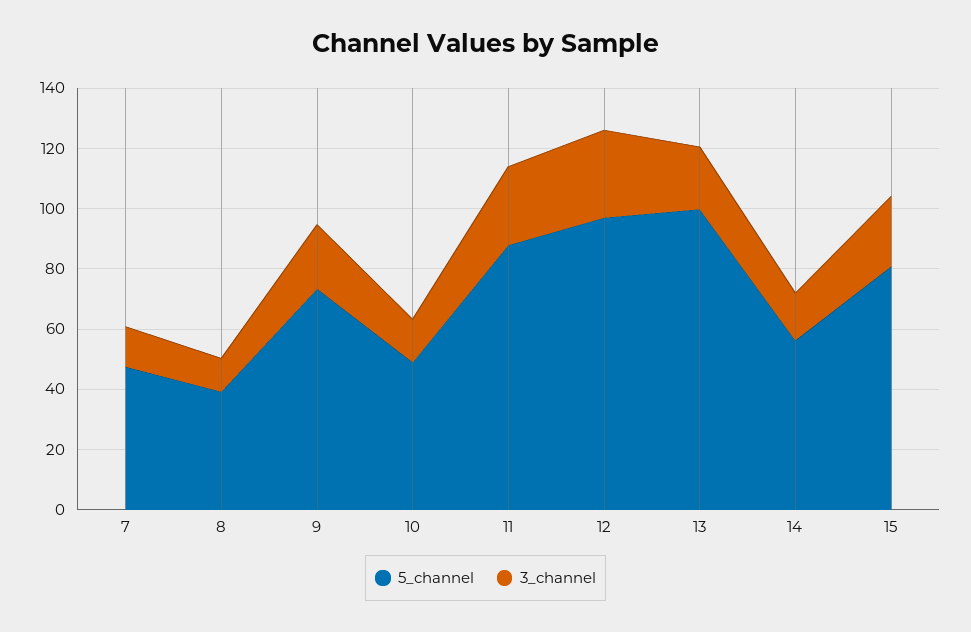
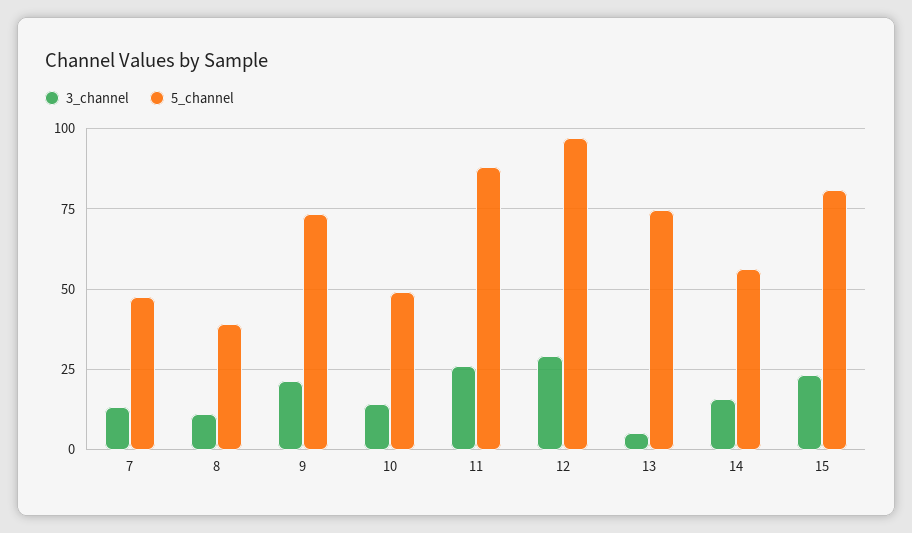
5_channel, 13: 100 -> 75
3_channel, 13: 20 -> 5

